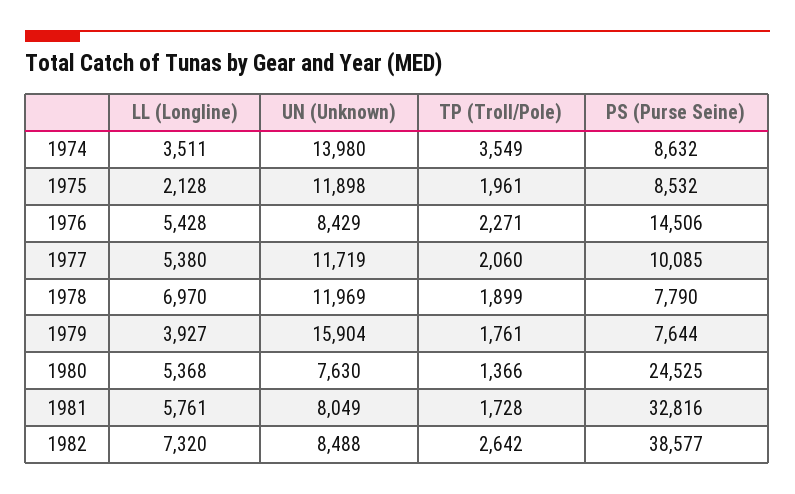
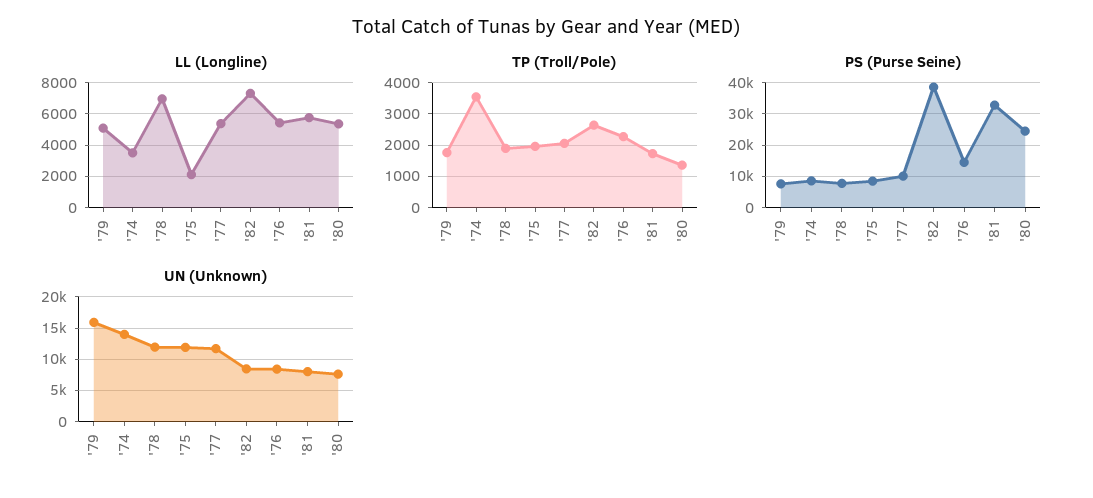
LL (Longline), 1979: 3927 -> 5000

